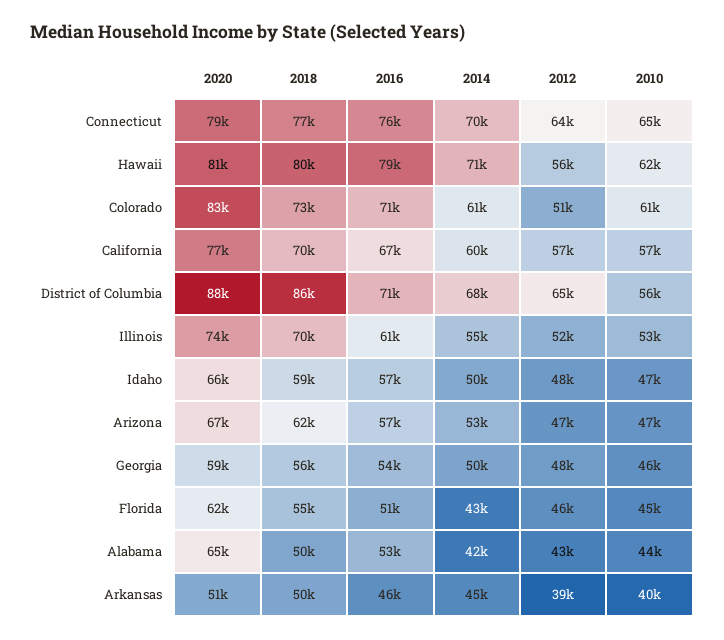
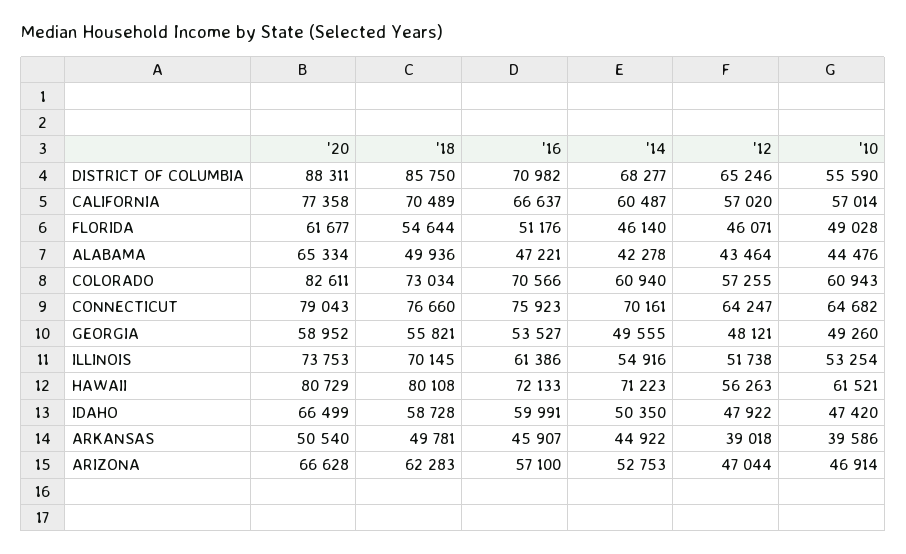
2016, Hawaii: 79000 -> 72133
2012, Colorado: 51000 -> 57255
2016, Idaho: 57000 -> 59991
2010, Georgia: 46000 -> 49260
2014, Florida: 43000 -> 46140
2010, Florida: 45000 -> 49028
2016, Alabama: 53000 -> 47221

